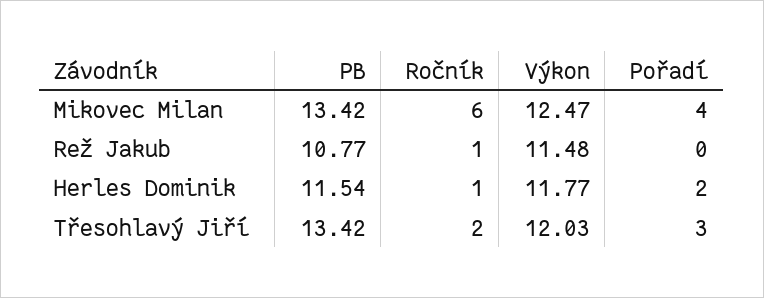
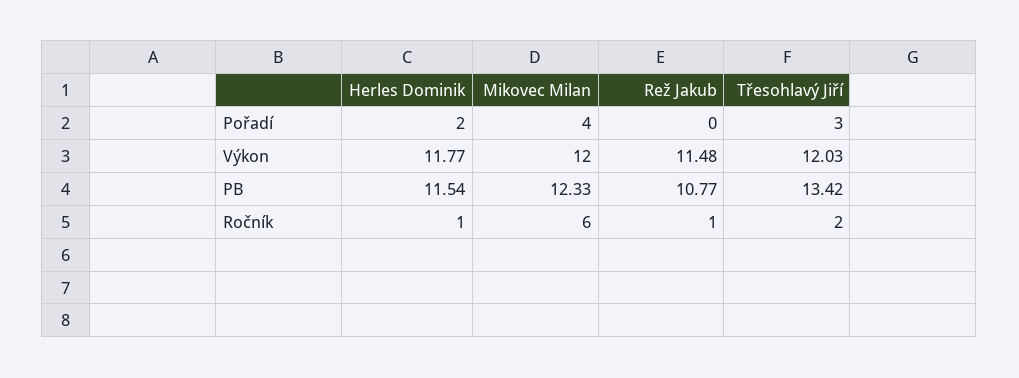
PB, Mikovec Milan: 13.42 -> 12.33
Výkon, Mikovec Milan: 12.47 -> 12

